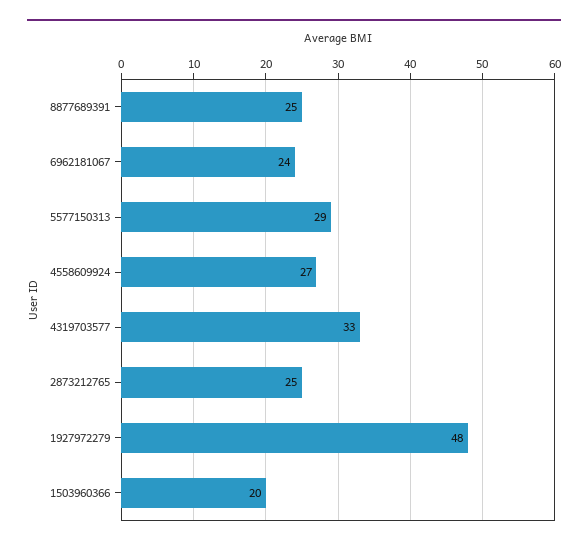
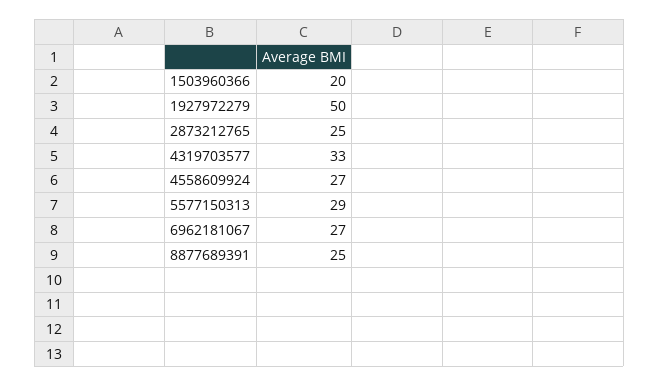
6962181067: 24 -> 27
1927972279: 48 -> 50

